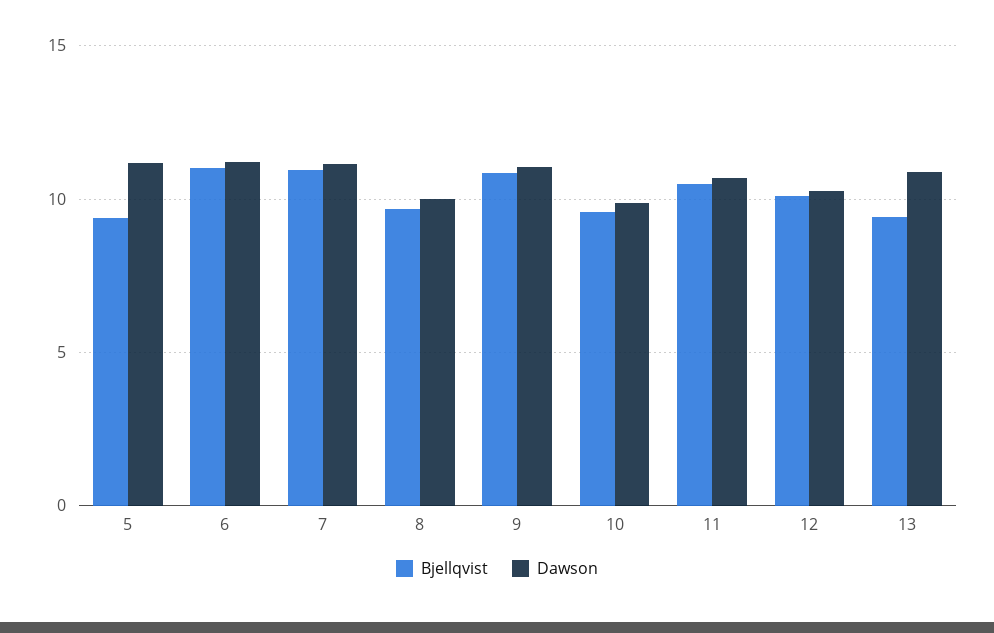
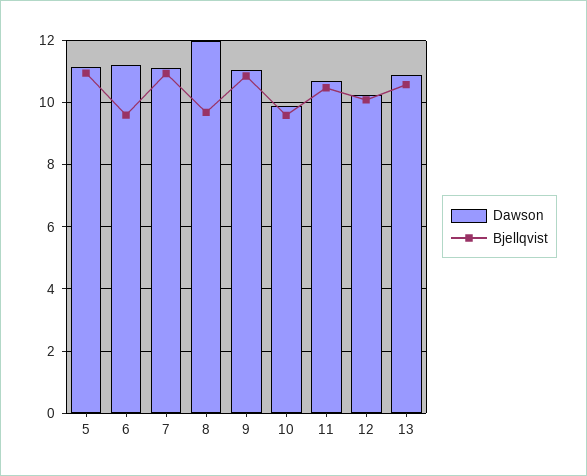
Bjellqvist, 5: 9.5 -> 11
Bjellqvist, 6: 11 -> 9.6
Dawson, 8: 10 -> 12
Bjellqvist, 13: 9.5 -> 10.6

